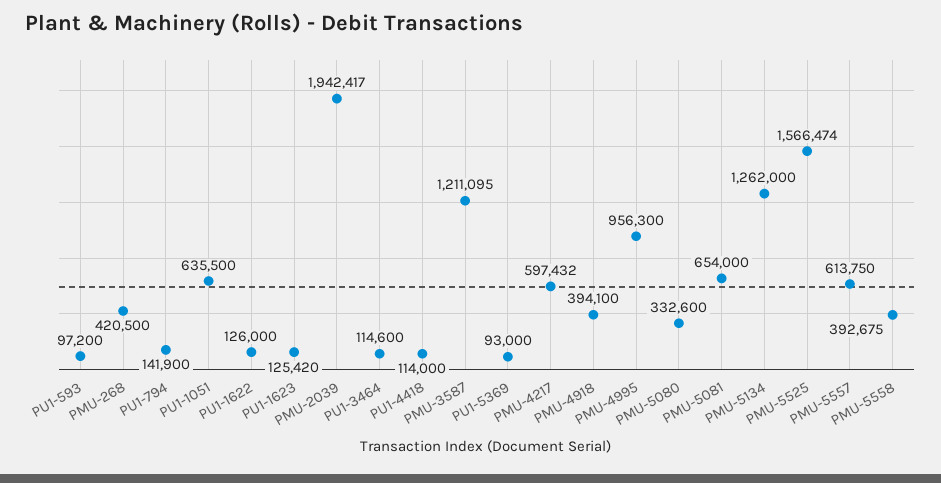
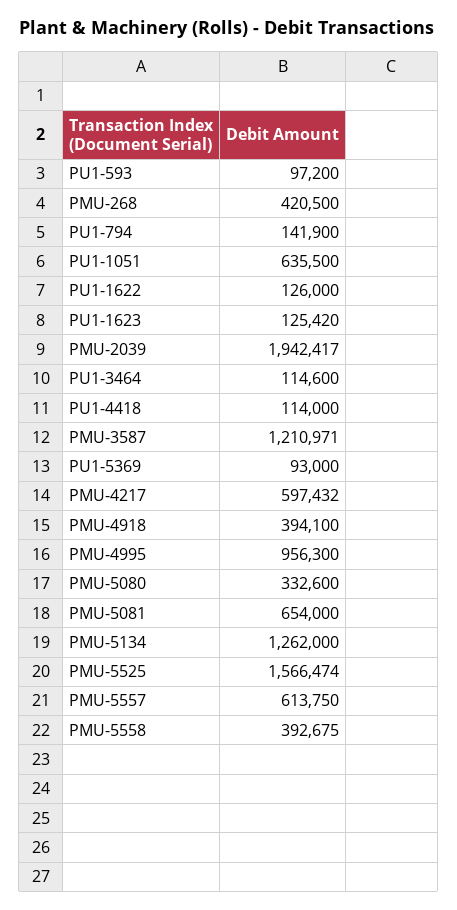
PMU-3587: 1211095 -> 1210971

